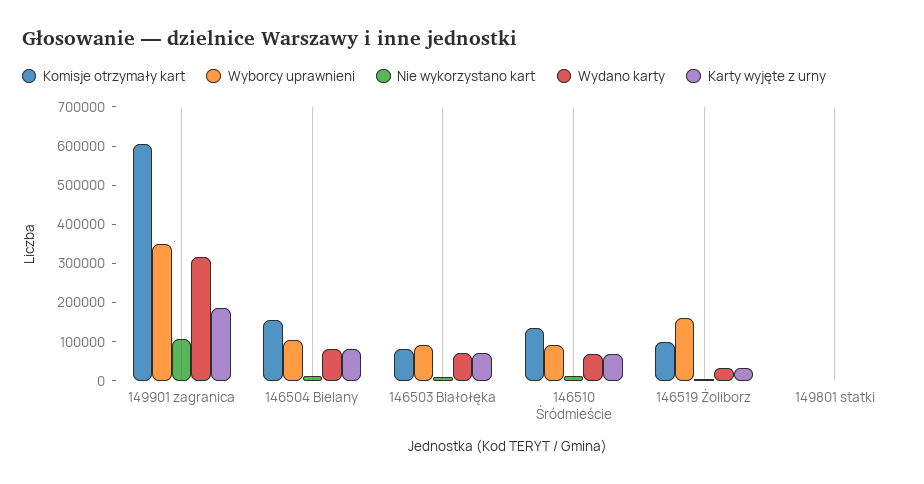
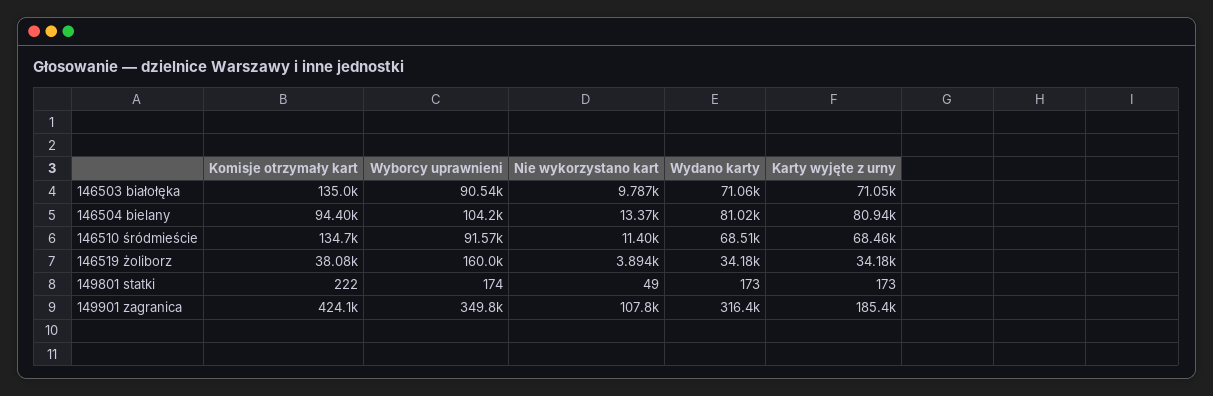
Komisje otrzymały kart, 149901 zagranica: 600000 -> 424100
Komisje otrzymały kart, 146504 Bielany: 150000 -> 94400
Komisje otrzymały kart, 146503 Białołęka: 75000 -> 135000
Komisje otrzymały kart, 146519 Żoliborz: 100000 -> 38080

